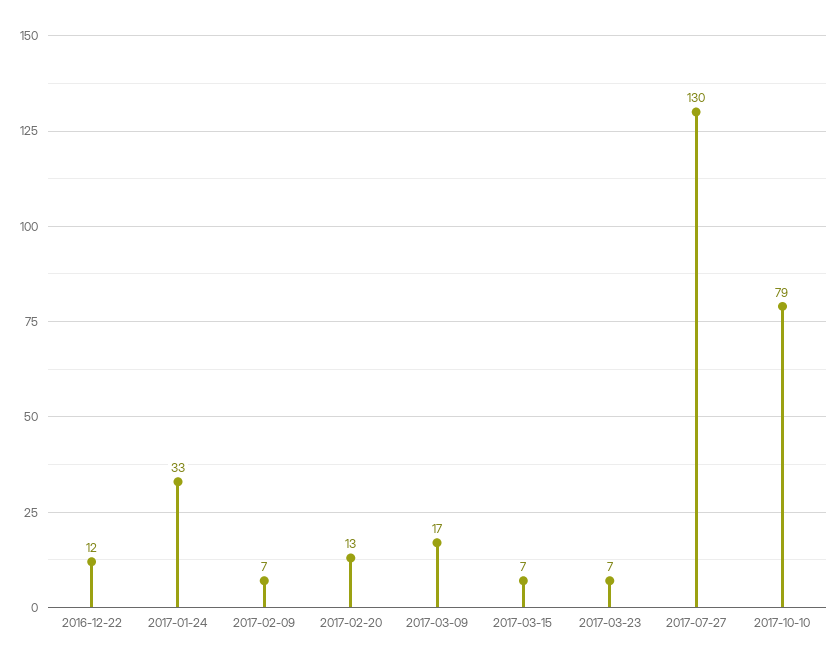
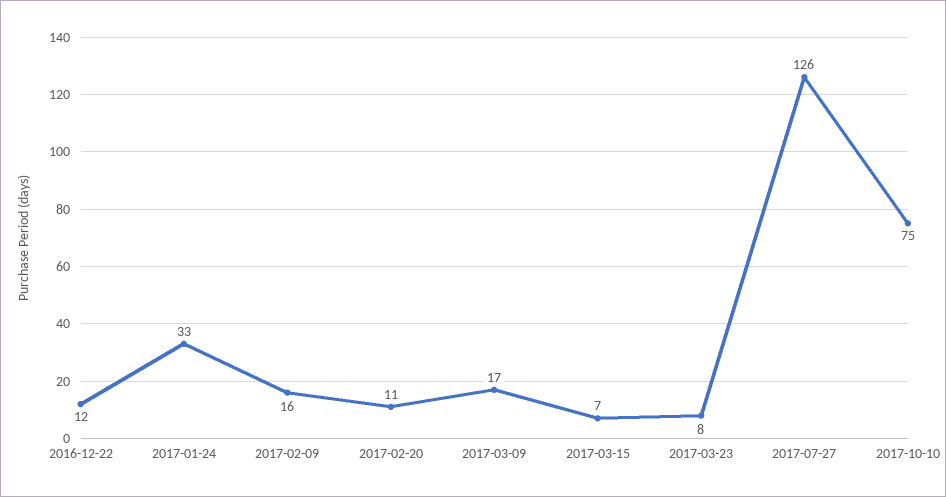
2017-02-09: 7 -> 16
2017-02-20: 13 -> 11
2017-03-23: 7 -> 8
2017-07-27: 130 -> 126
2017-10-10: 79 -> 75

